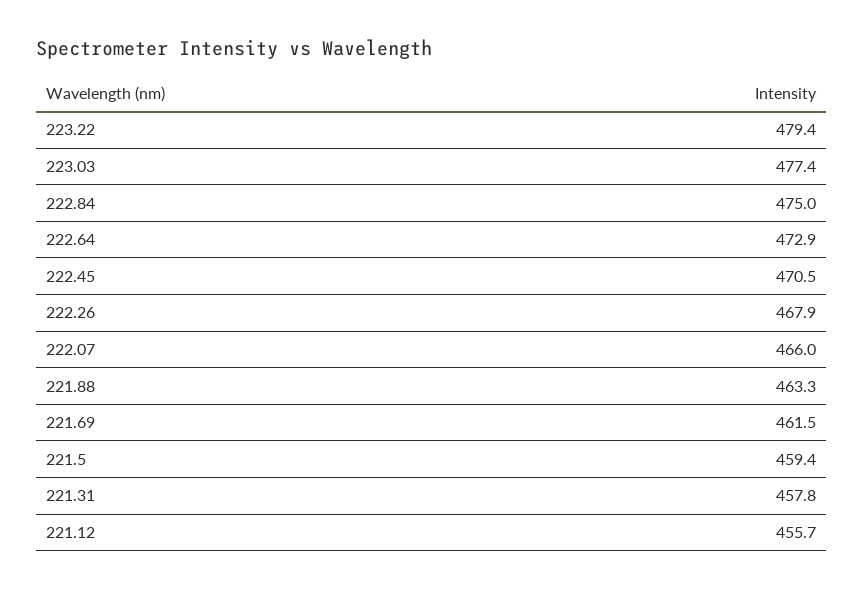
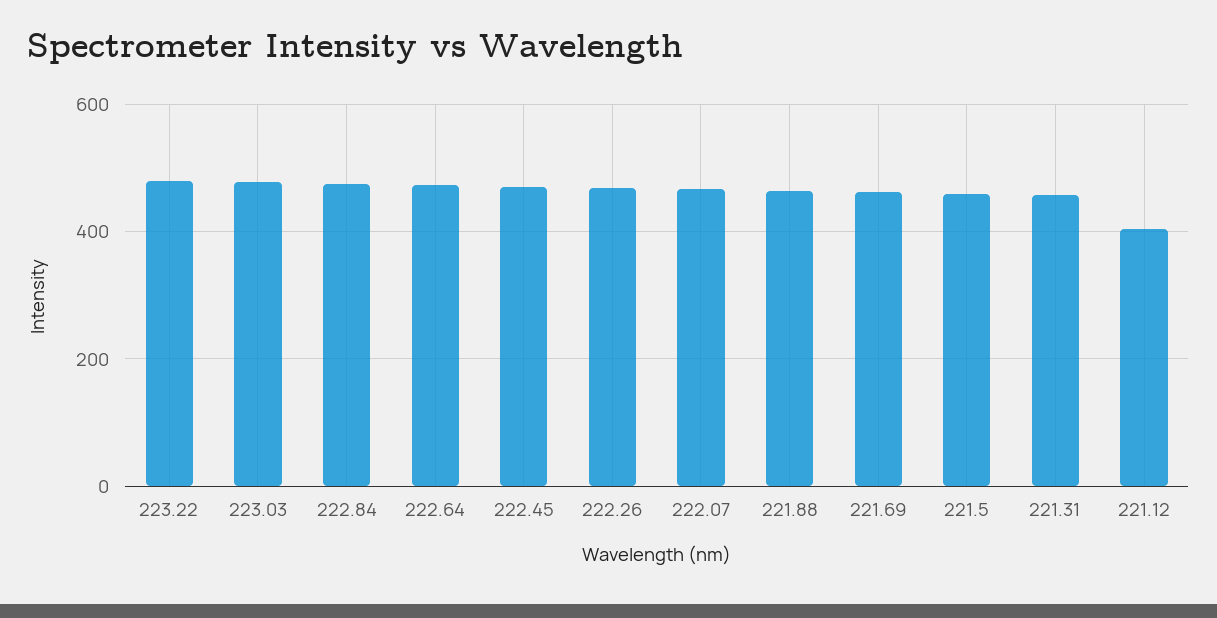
221.12: 455.7 -> 400

